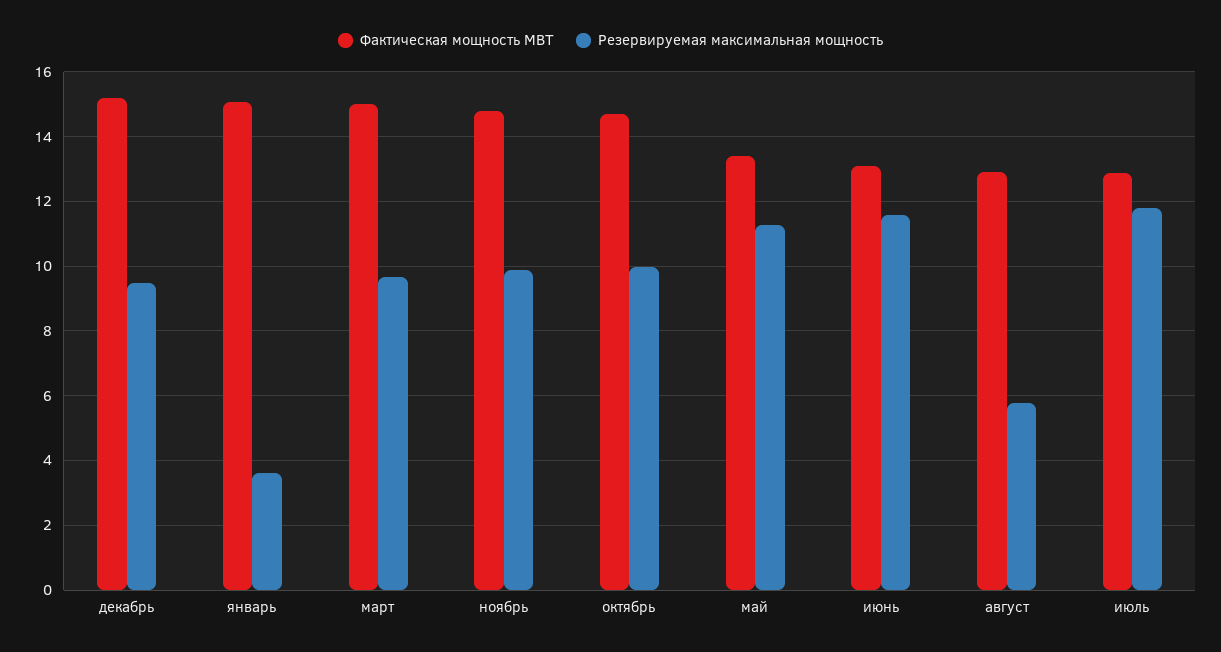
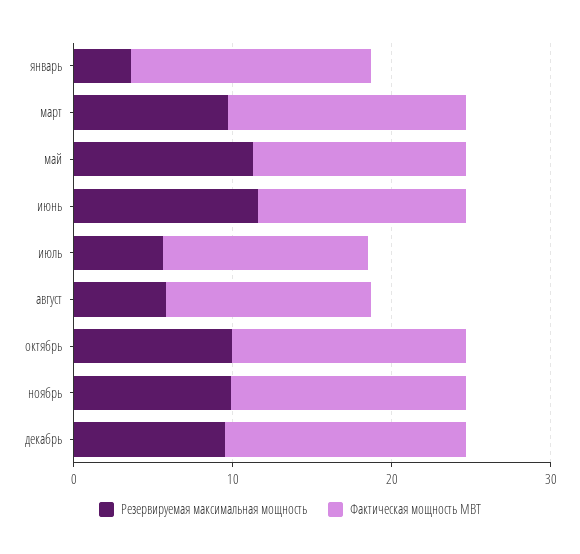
Резервируемая максимальная мощность, июль: 11.8 -> 6

